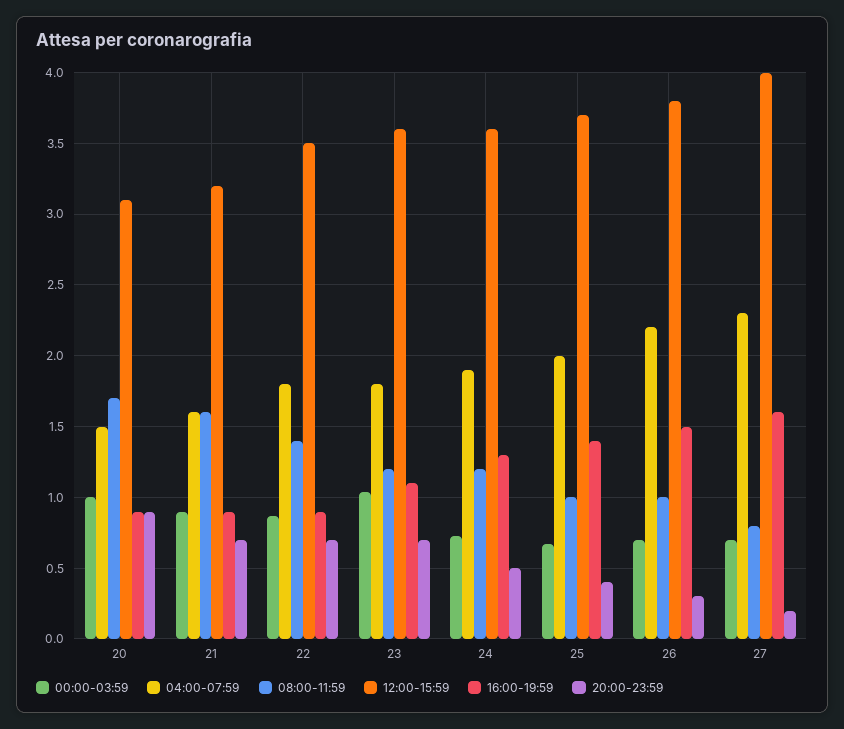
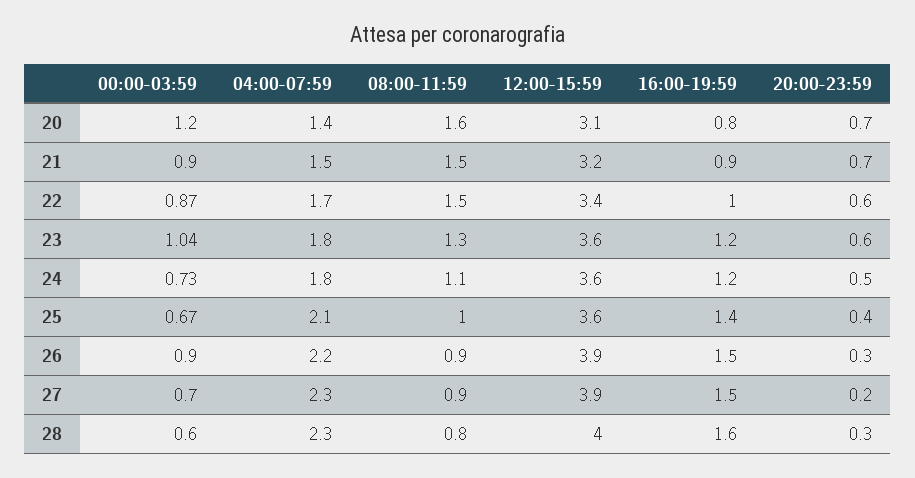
00:00-03:59, 20: 1 -> 1.2
04:00-07:59, 20: 1.5 -> 1.4
08:00-11:59, 20: 1.7 -> 1.6
16:00-19:59, 20: 0.9 -> 0.8
20:00-23:59, 20: 0.9 -> 0.7
04:00-07:59, 21: 1.6 -> 1.5
08:00-11:59, 21: 1.6 -> 1.5
04:00-07:59, 22: 1.8 -> 1.7
08:00-11:59, 22: 1.4 -> 1.5
12:00-15:59, 22: 3.5 -> 3.4
16:00-19:59, 22: 0.9 -> 1
20:00-23:59, 22: 0.7 -> 0.6
08:00-11:59, 23: 1.2 -> 1.3
16:00-19:59, 23: 1.1 -> 1.2
20:00-23:59, 23: 0.7 -> 0.6
04:00-07:59, 24: 1.9 -> 1.8
08:00-11:59, 24: 1.2 -> 1.1
16:00-19:59, 24: 1.3 -> 1.2
04:00-07:59, 25: 2 -> 2.1
12:00-15:59, 25: 3.7 -> 3.6
00:00-03:59, 26: 0.7 -> 0.9
08:00-11:59, 26: 1 -> 0.9
12:00-15:59, 26: 3.8 -> 3.9
08:00-11:59, 27: 0.8 -> 0.9
12:00-15:59, 27: 4 -> 3.9
16:00-19:59, 27: 1.6 -> 1.5
00:00-03:59, 28: none -> 0.6
04:00-07:59, 28: none -> 2.3
08:00-11:59, 28: none -> 0.8
12:00-15:59, 28: none -> 4
16:00-19:59, 28: none -> 1.6
20:00-23:59, 28: none -> 0.3

